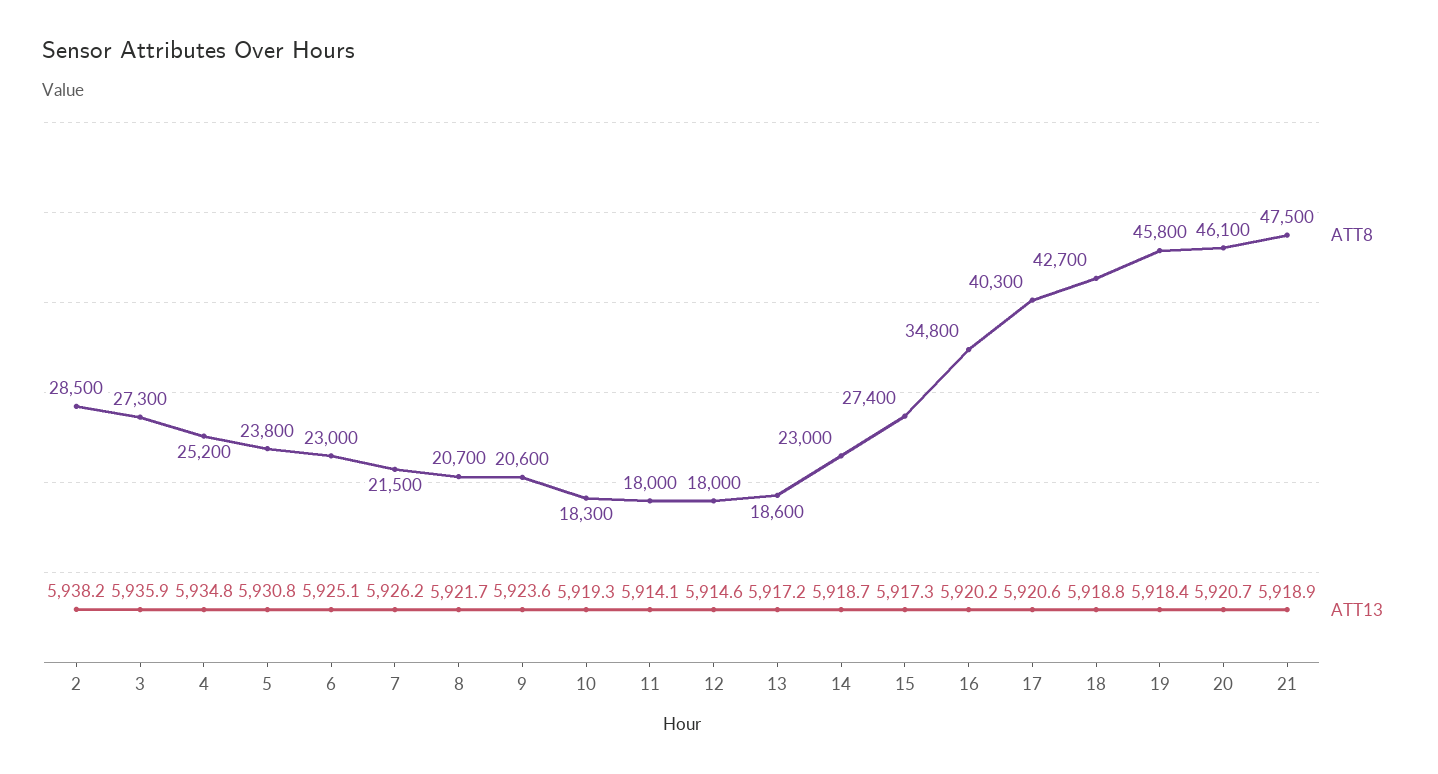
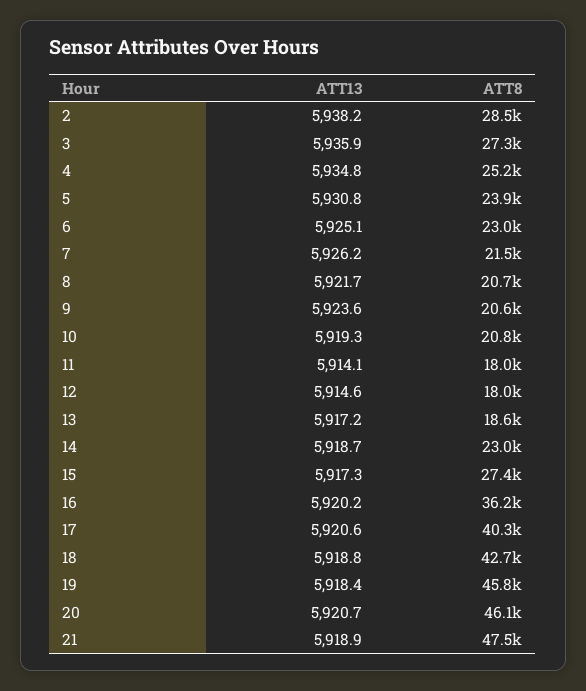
ATT8, 5: 23800 -> 23900
ATT8, 10: 18300 -> 20800
ATT8, 16: 34800 -> 36200

